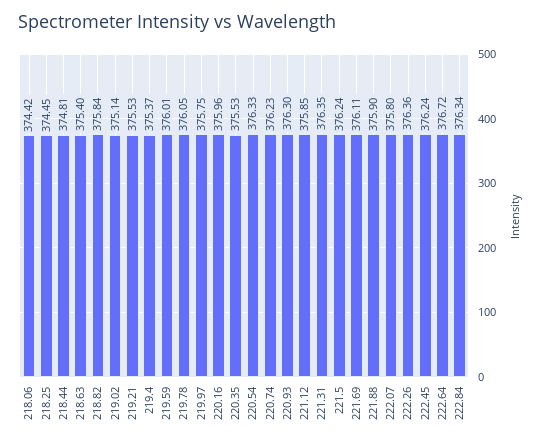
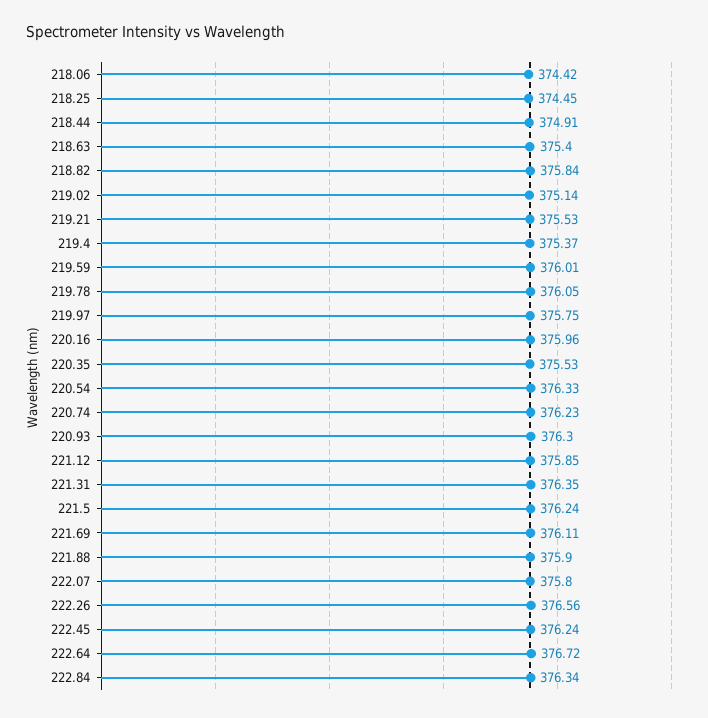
218.44: 374.81 -> 374.91
222.26: 376.36 -> 376.56

